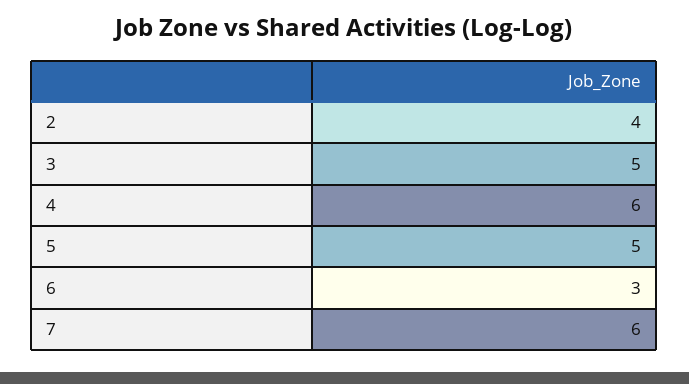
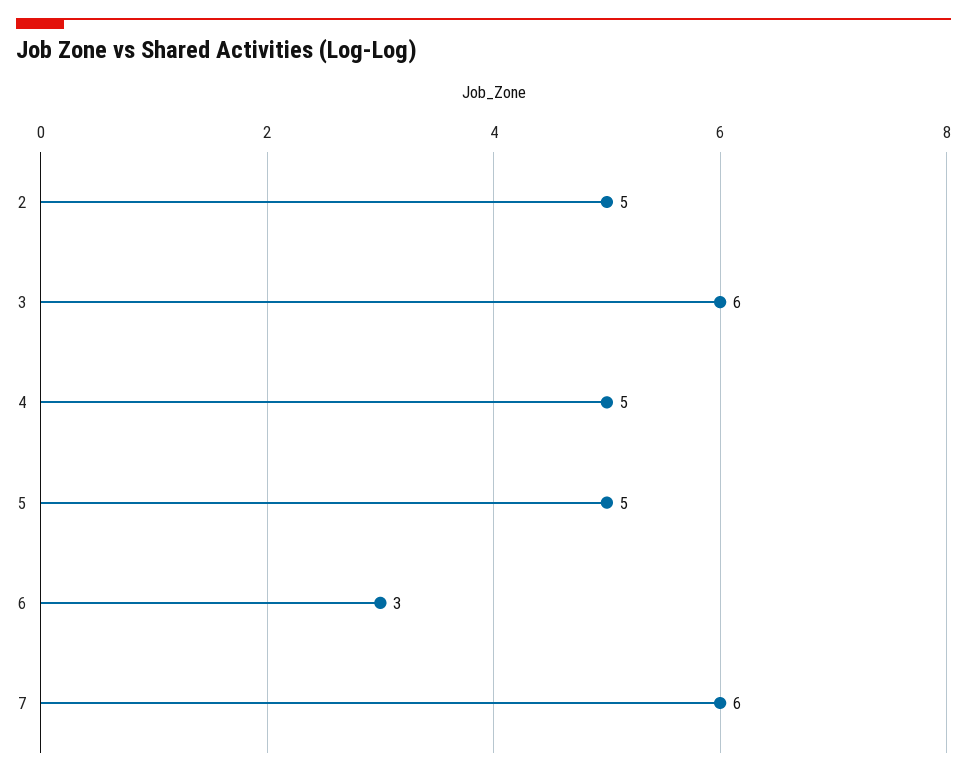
2: 4 -> 5
3: 5 -> 6
4: 6 -> 5

